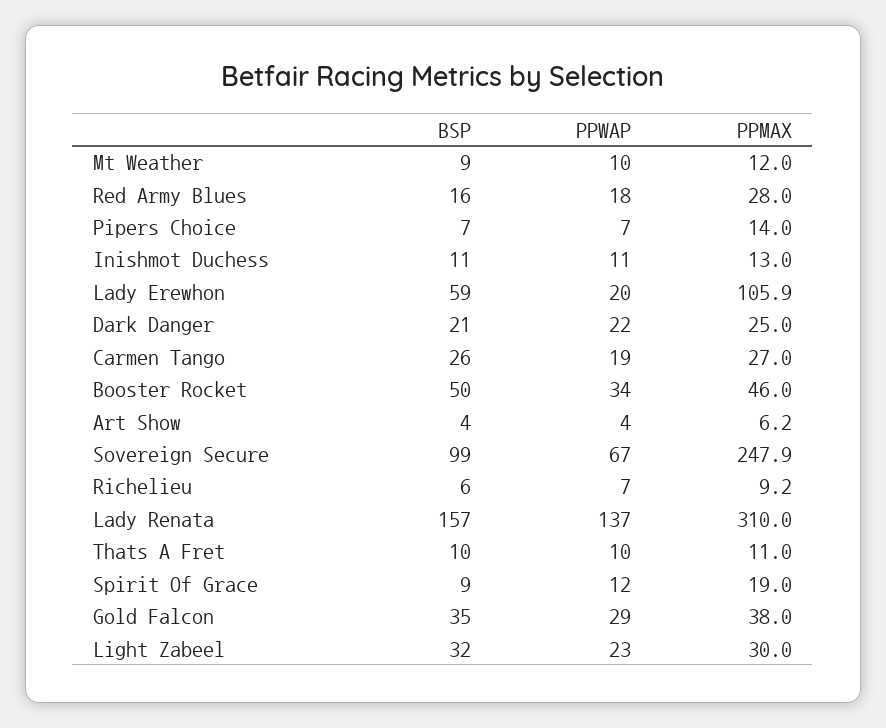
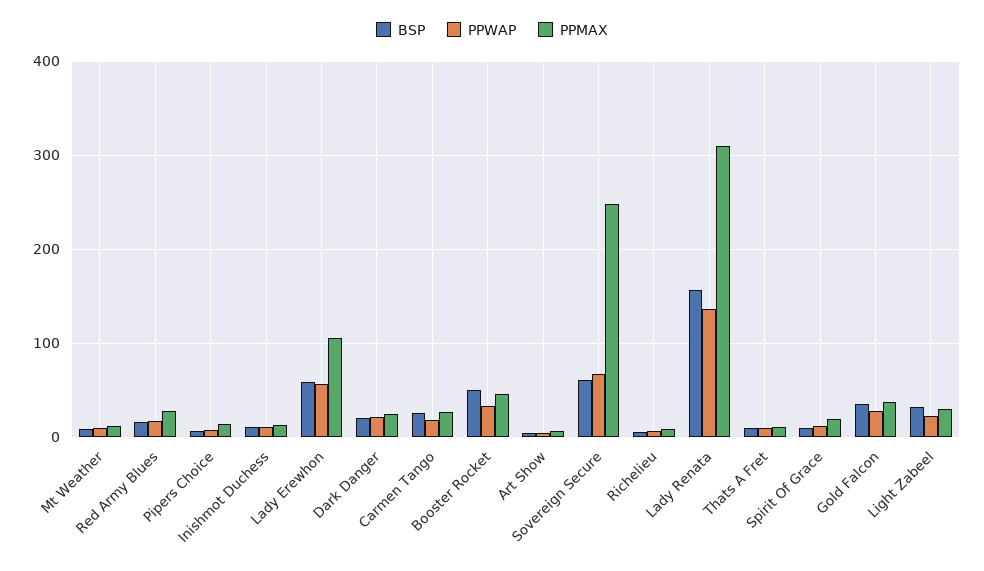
PPWAP, Lady Erewhon: 20 -> 60
BSP, Sovereign Secure: 99 -> 60

